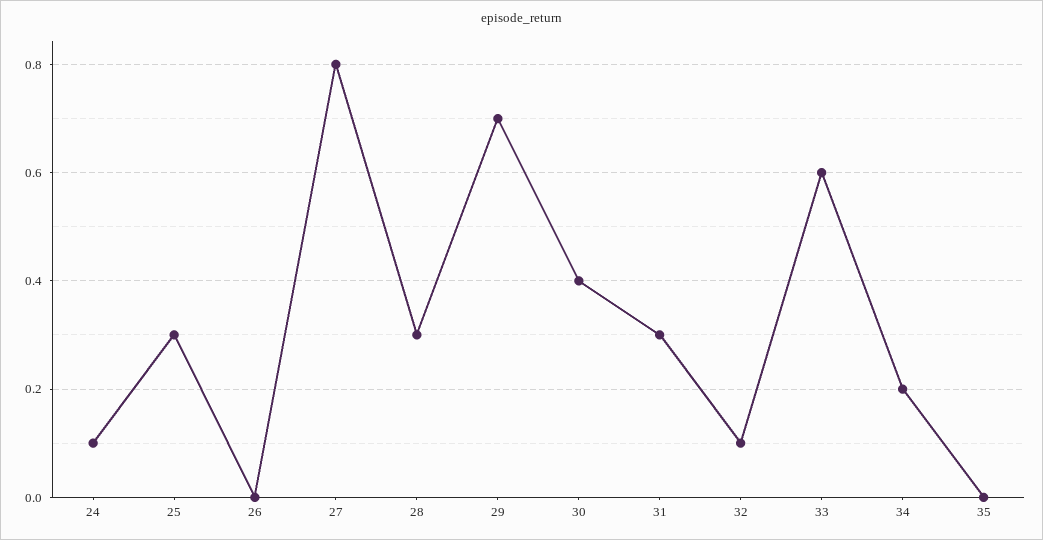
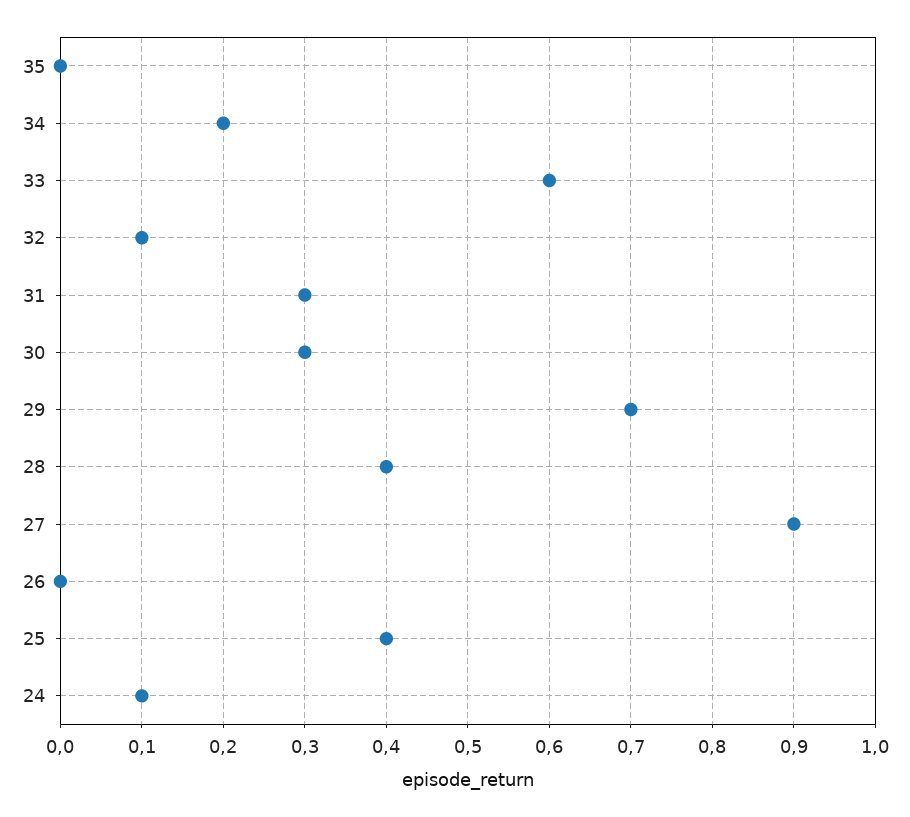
25: 0.3 -> 0.4
27: 0.8 -> 0.9
28: 0.3 -> 0.4
30: 0.4 -> 0.3

